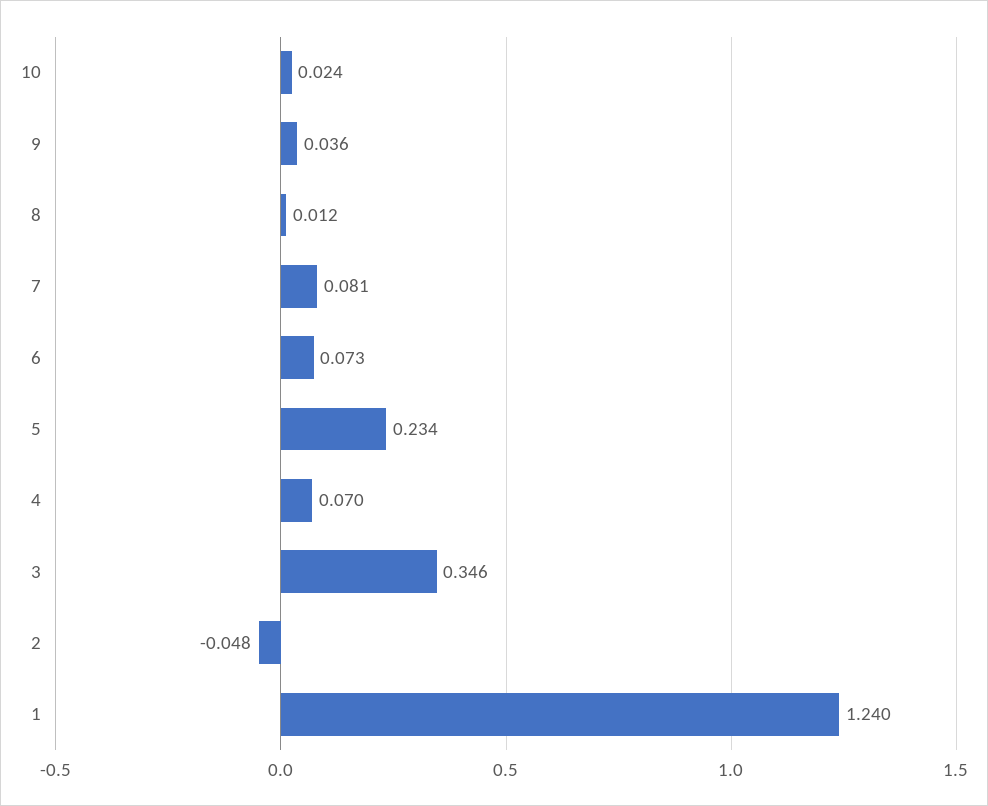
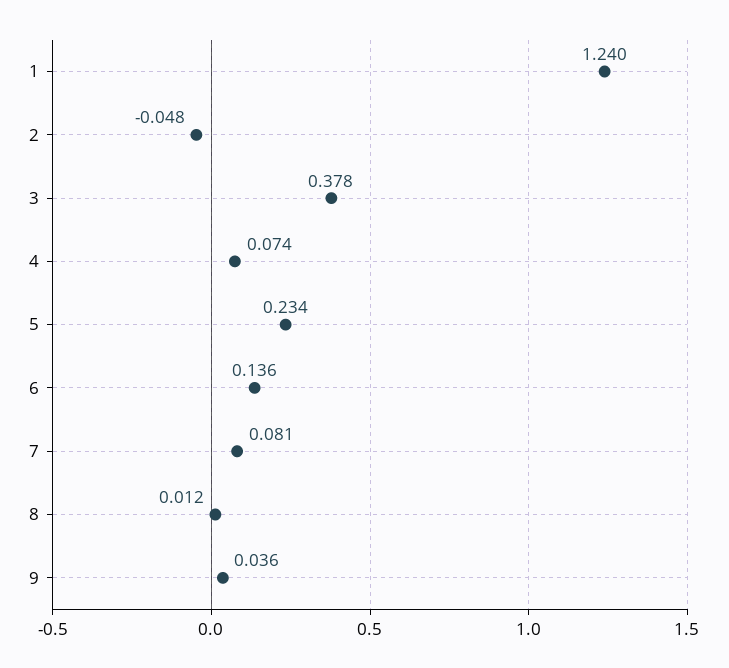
10: 0.024 -> none
6: 0.073 -> 0.136
4: 0.07 -> 0.074
3: 0.346 -> 0.378

